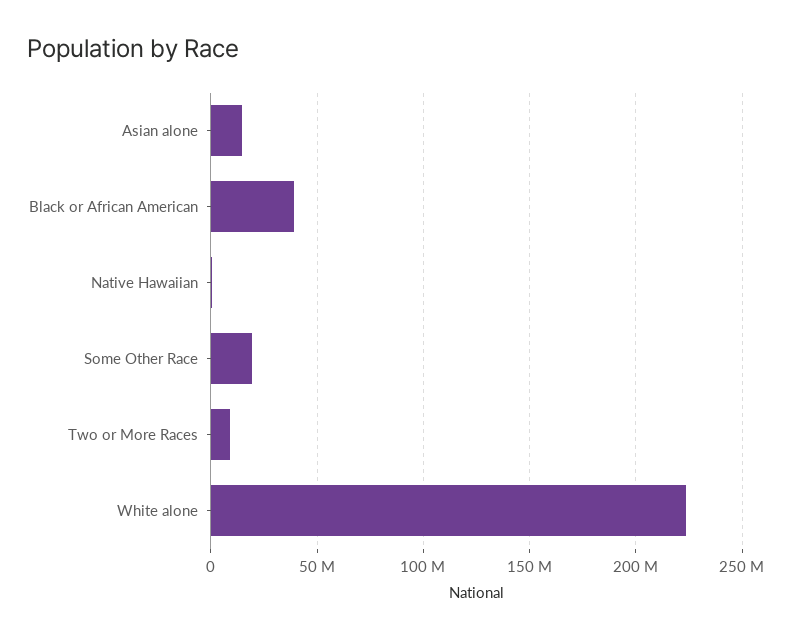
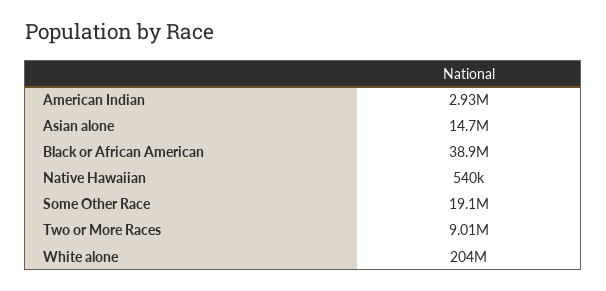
White alone: 225000000 -> 204000000
American Indian: none -> 2930000

